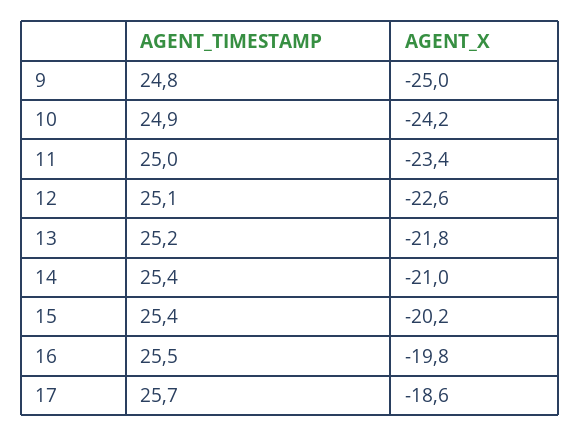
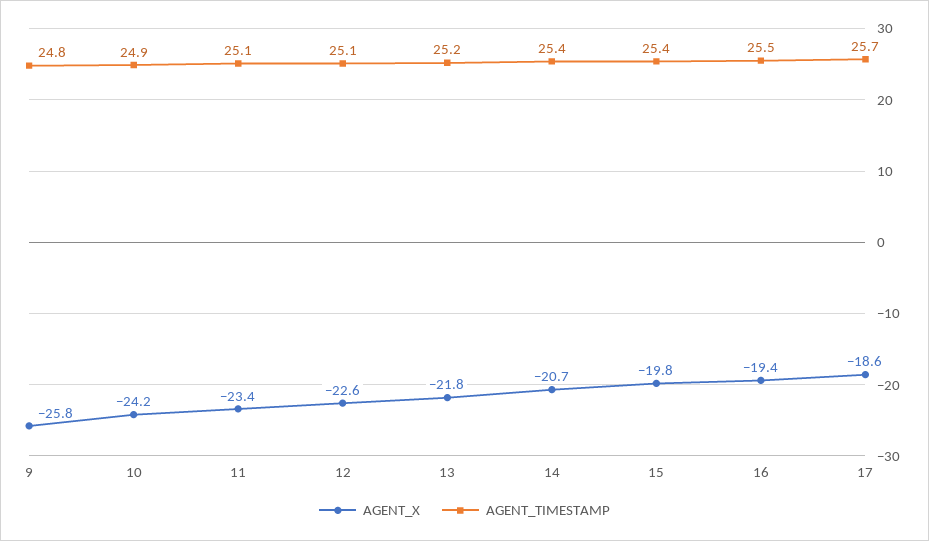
AGENT_X, 9: -25 -> -25.8
AGENT_TIMESTAMP, 11: 25 -> 25.1
AGENT_X, 14: -21 -> -20.7
AGENT_X, 15: -20.2 -> -19.8
AGENT_X, 16: -19.8 -> -19.4

